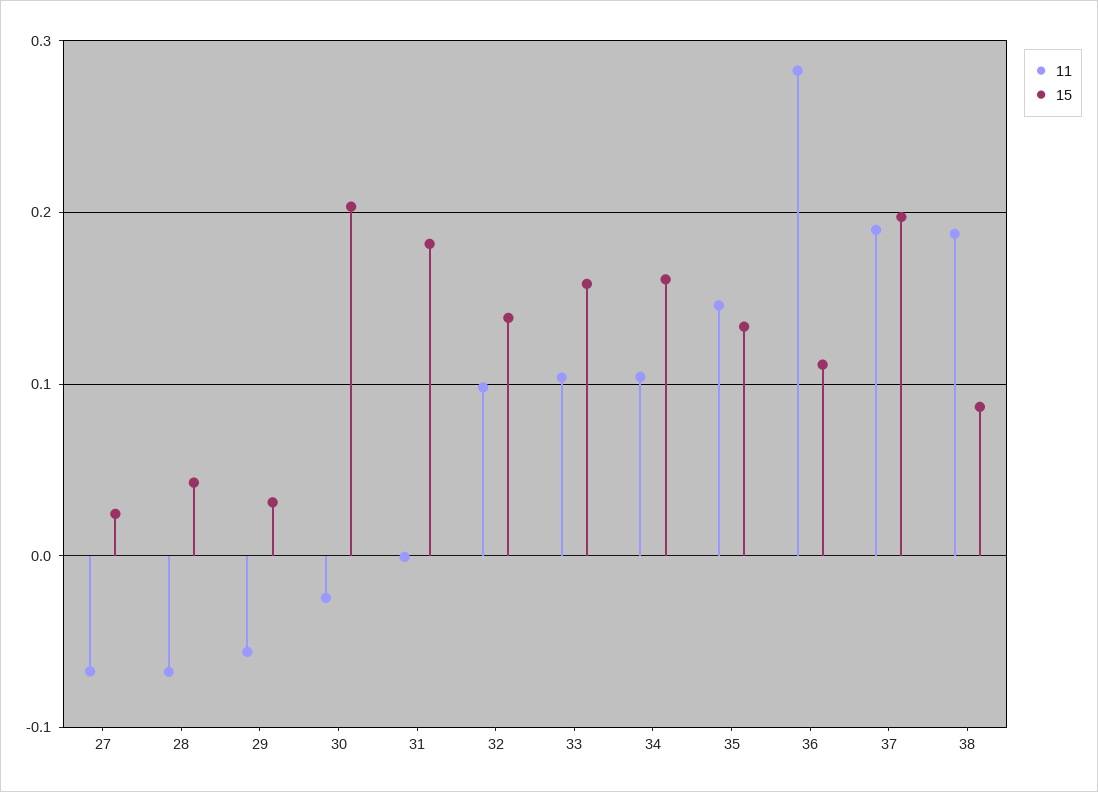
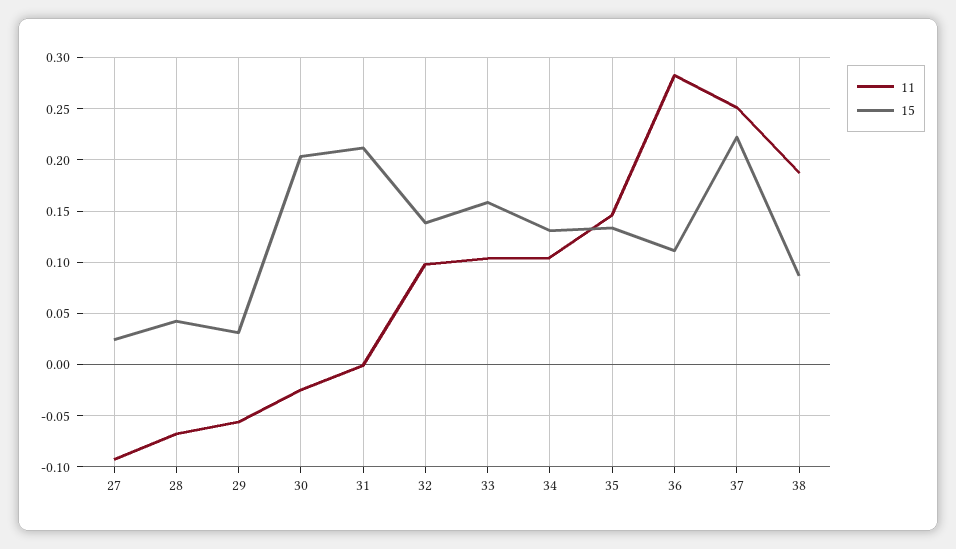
11, 27: -0.07 -> -0.09
15, 31: 0.18 -> 0.21
15, 34: 0.16 -> 0.13
11, 37: 0.19 -> 0.25
15, 37: 0.2 -> 0.22

